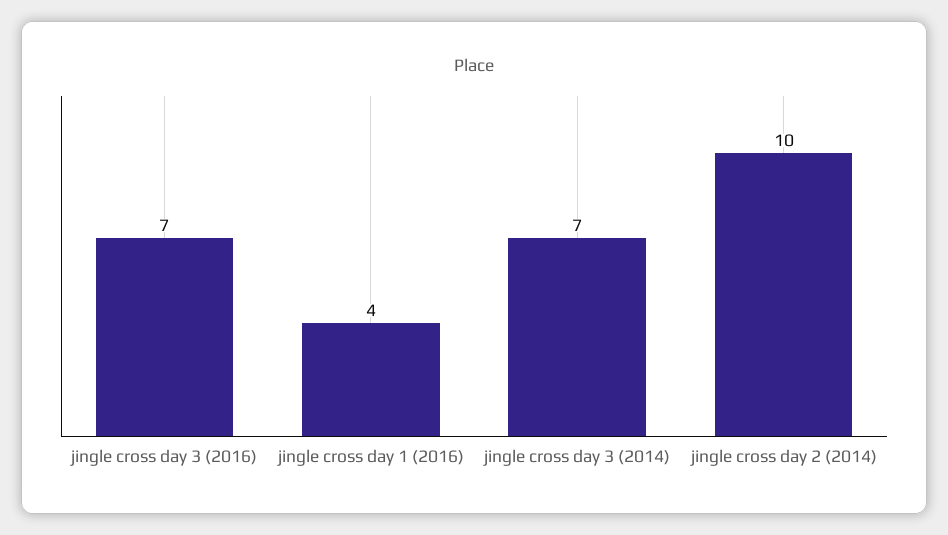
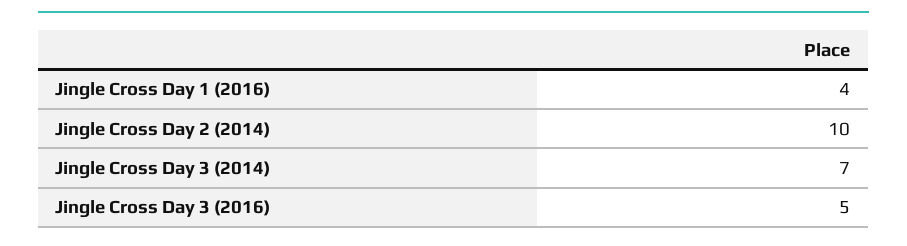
jingle cross day 3 (2016): 7 -> 5

